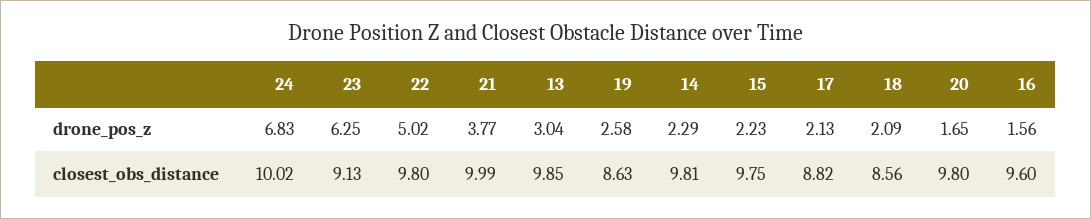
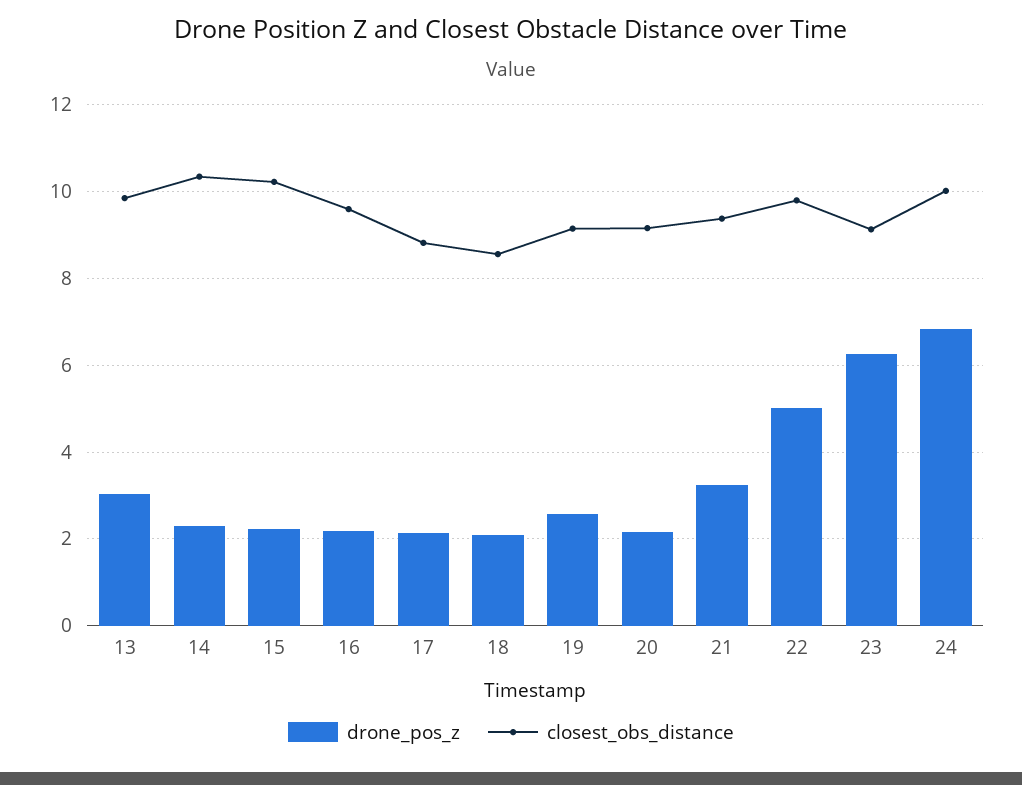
drone_pos_z, 21: 3.77 -> 3.2
drone_pos_z, 20: 1.65 -> 2.2
drone_pos_z, 16: 1.56 -> 2.2
closest_obs_distance, 21: 9.99 -> 9.4
closest_obs_distance, 19: 8.63 -> 9.2
closest_obs_distance, 14: 9.81 -> 10.4
closest_obs_distance, 15: 9.75 -> 10.2
closest_obs_distance, 20: 9.8 -> 9.2

